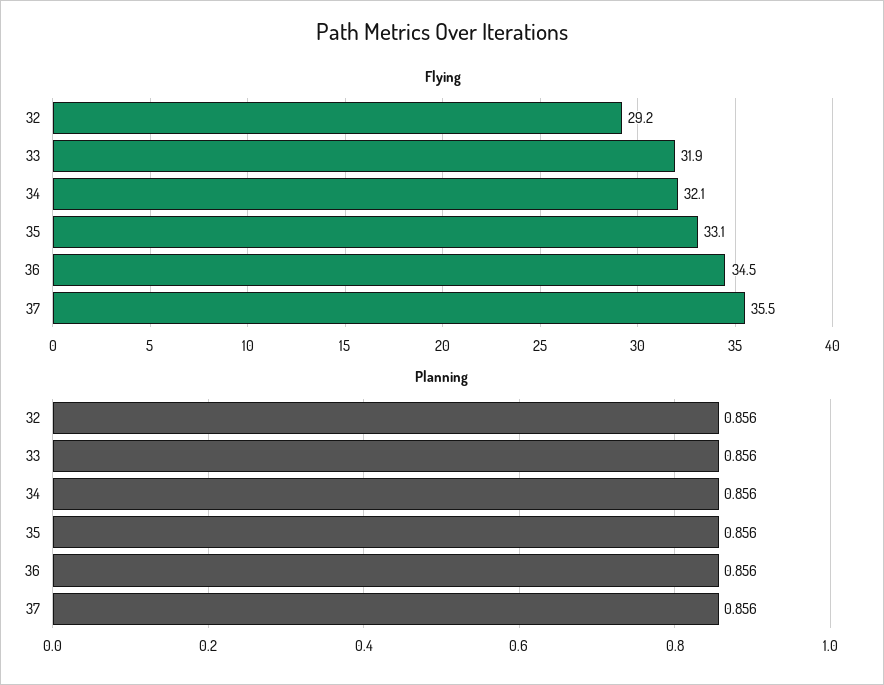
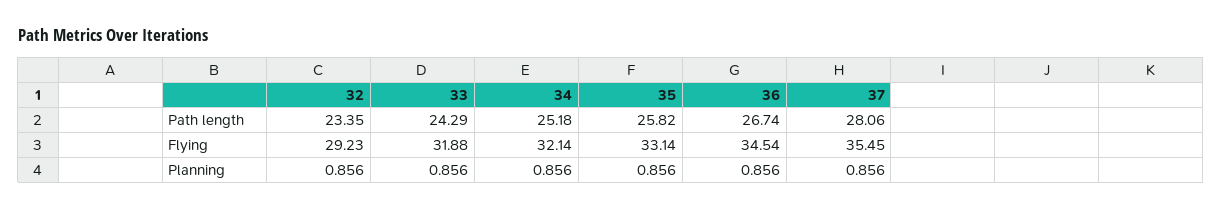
Path length, 32: none -> 23.35
Path length, 33: none -> 24.29
Path length, 34: none -> 25.18
Path length, 35: none -> 25.82
Path length, 36: none -> 26.74
Path length, 37: none -> 28.06

